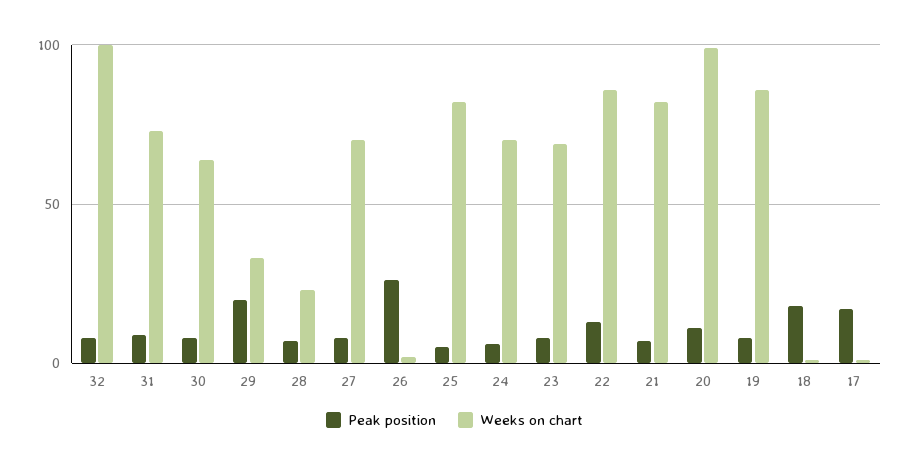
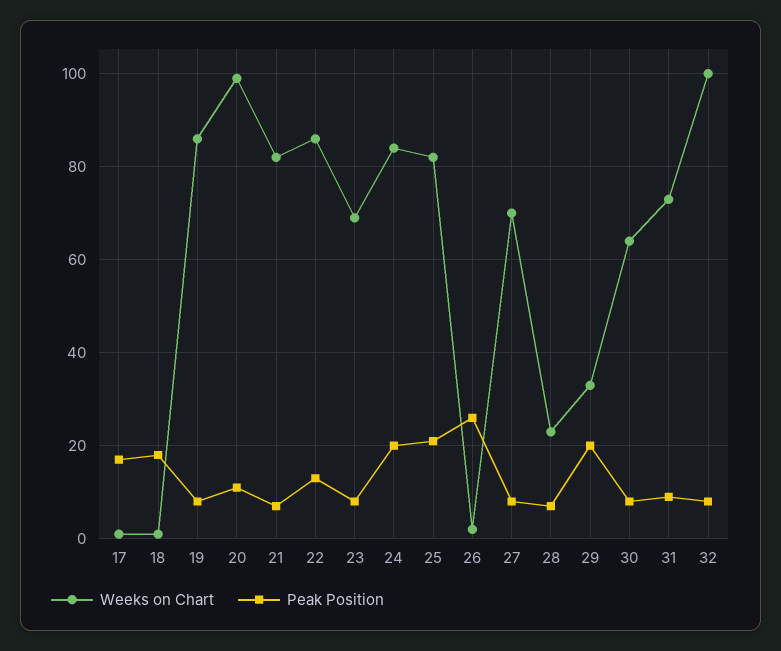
Peak position, 25: 5 -> 20
Peak position, 24: 5 -> 20
Weeks on chart, 24: 70 -> 85

